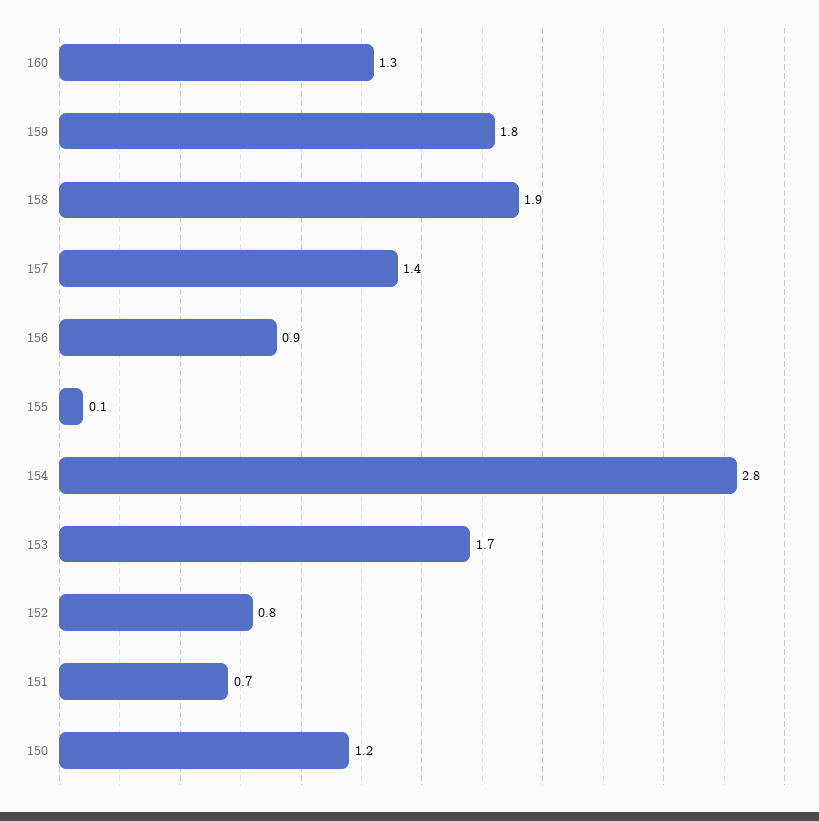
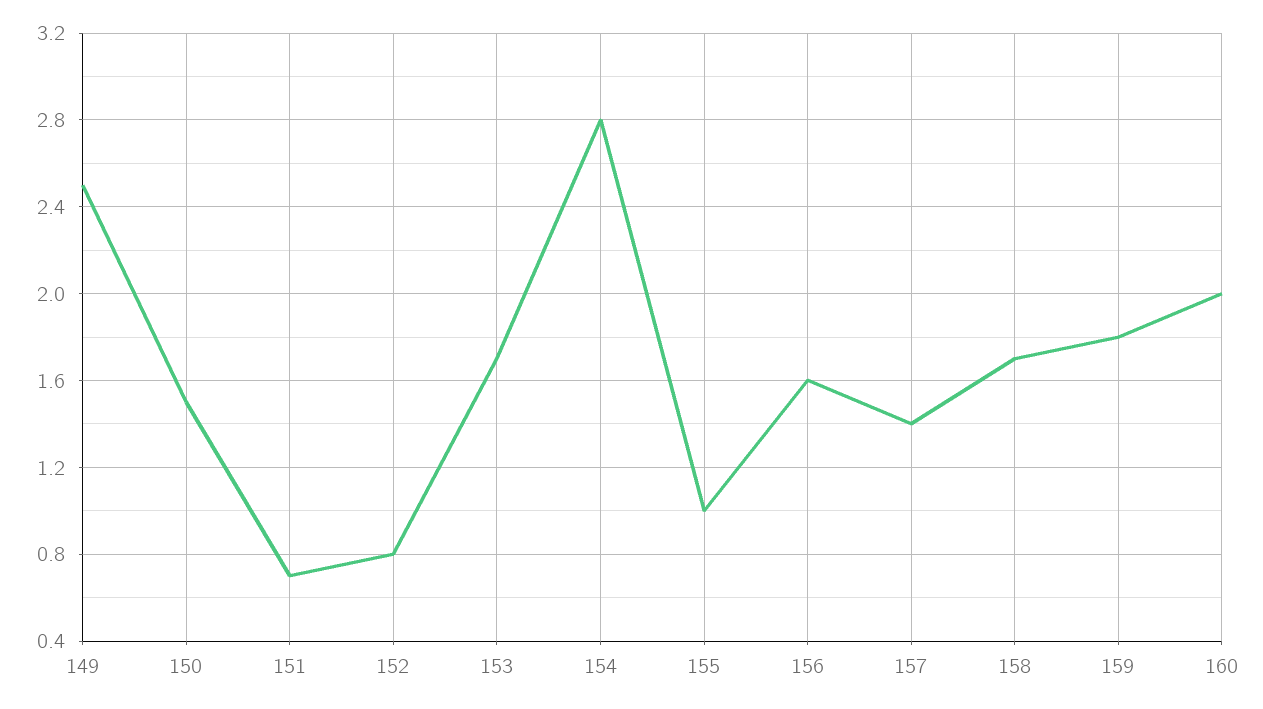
160: 1.3 -> 2
158: 1.9 -> 1.7
156: 0.9 -> 1.6
155: 0.1 -> 1
150: 1.2 -> 1.5
149: none -> 2.5

